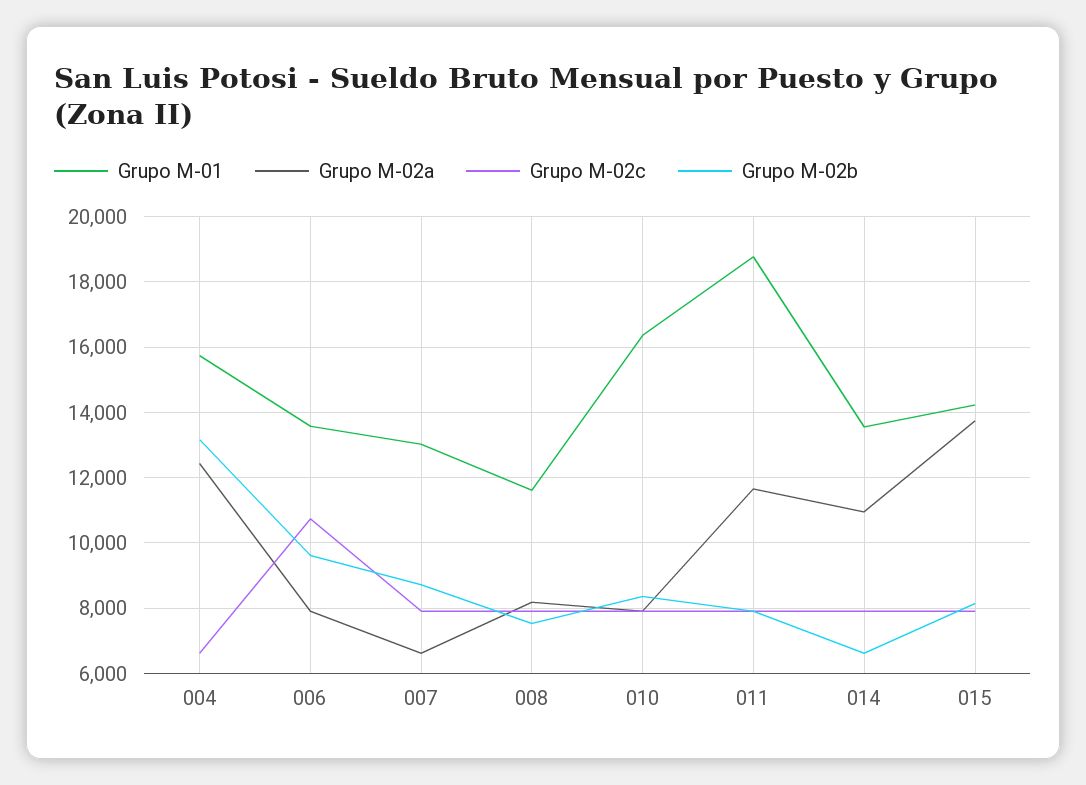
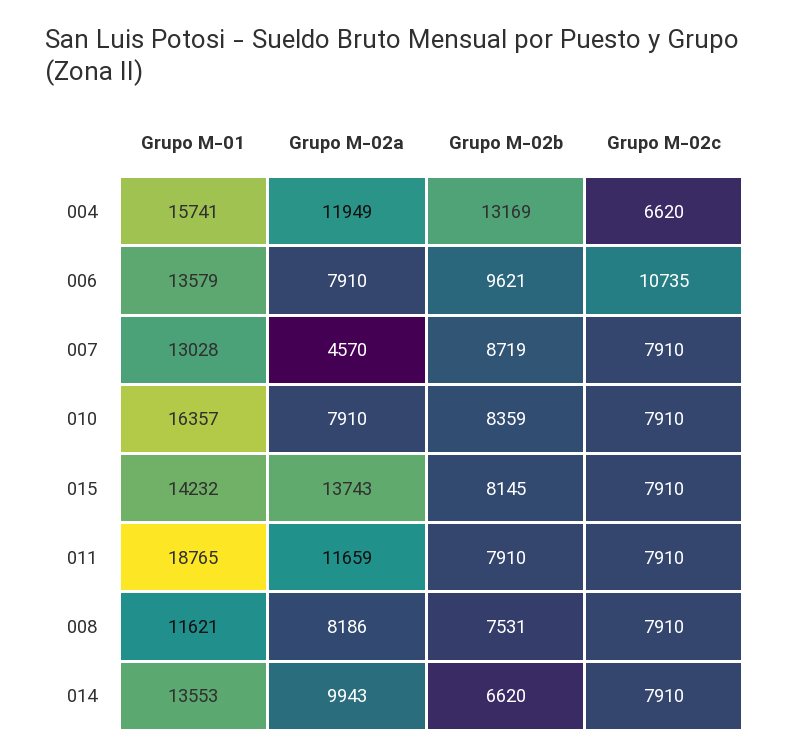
Grupo M-02a, 004: 12400 -> 11949
Grupo M-02a, 007: 6600 -> 4570
Grupo M-02a, 014: 11000 -> 9943

